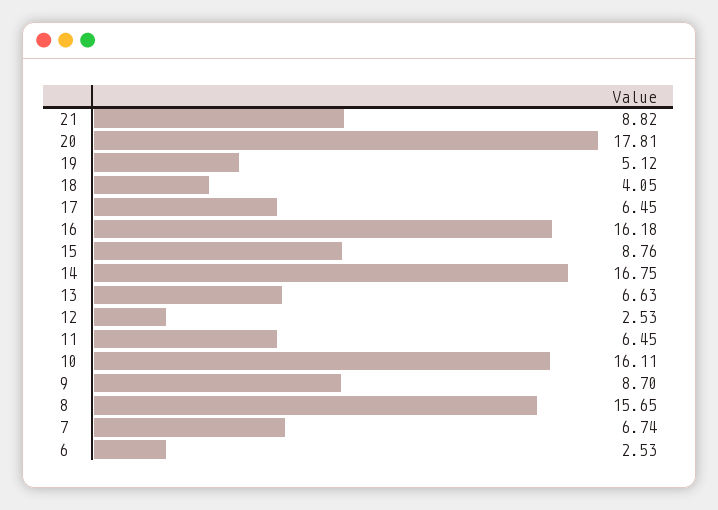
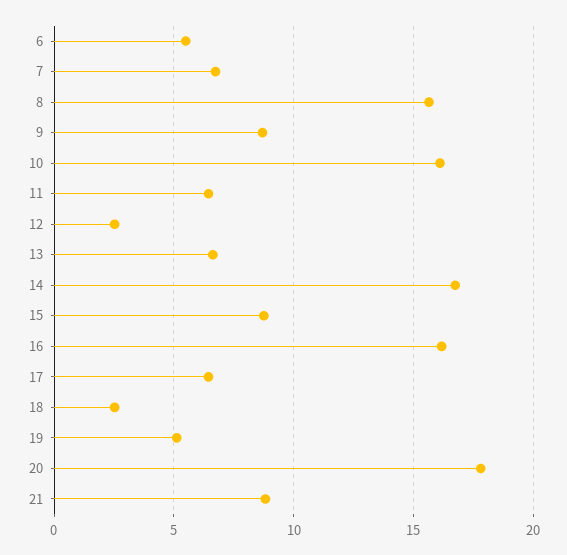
18: 4.05 -> 2.5
6: 2.53 -> 5.5

